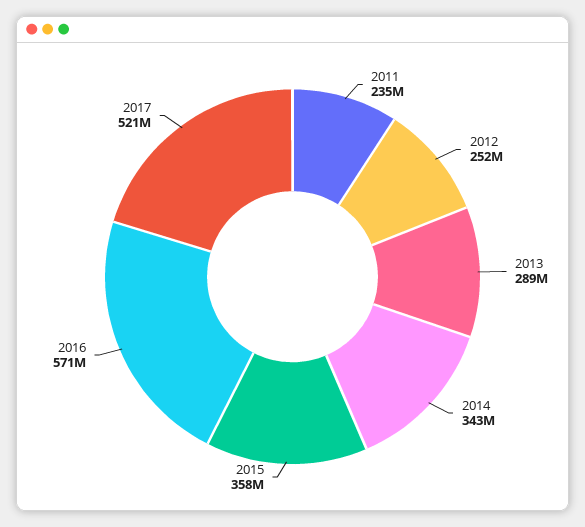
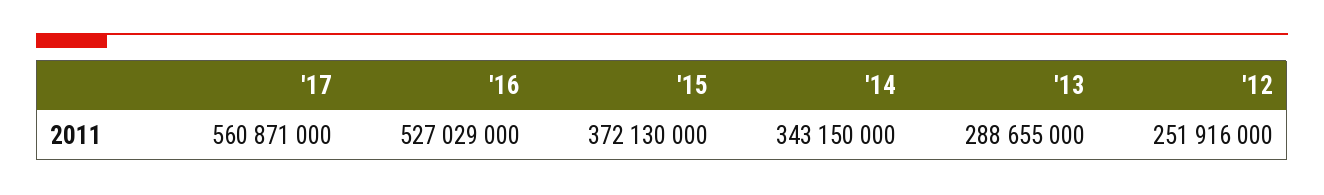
2011: 235000000 -> none
2015: 358000000 -> 372130000
2016: 571000000 -> 527029000
2017: 521000000 -> 560871000

